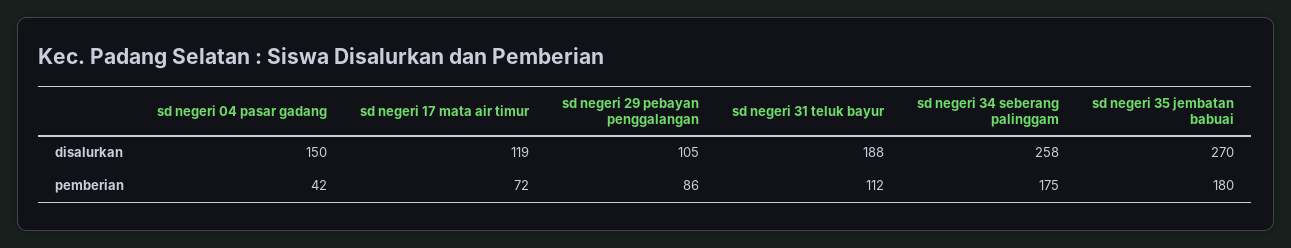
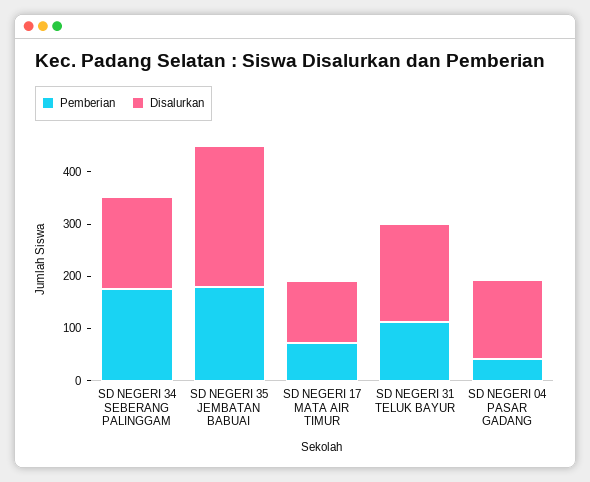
disalurkan, sd negeri 29 pebayan penggalangan: 105 -> none
disalurkan, sd negeri 34 seberang palinggam: 258 -> 180
pemberian, sd negeri 29 pebayan penggalangan: 86 -> none

